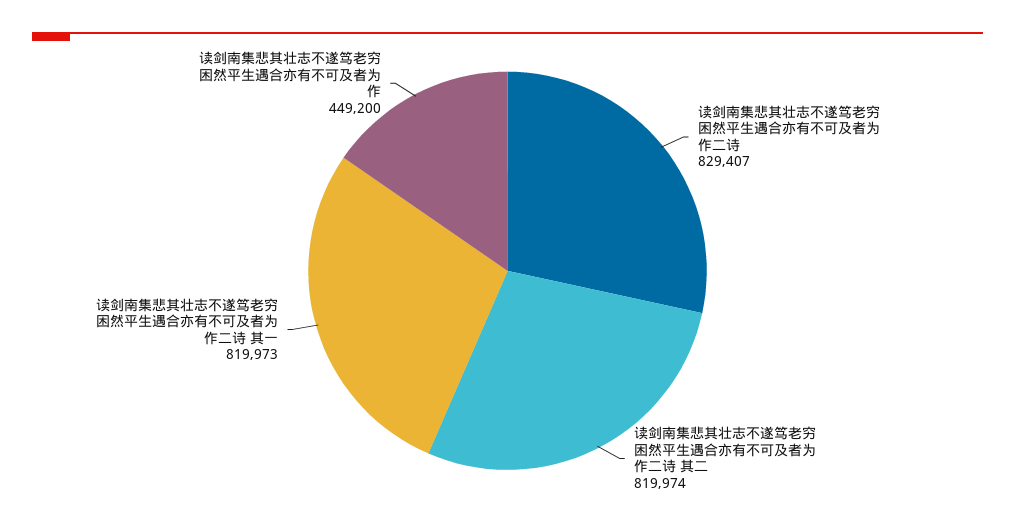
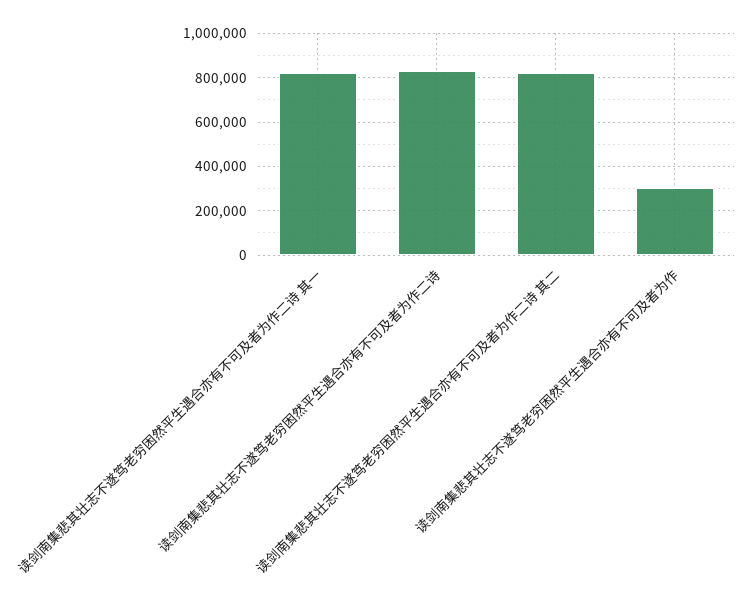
读剑南集悲其壮志不遂笃老穷困然平生遇合亦有不可及者为作: 449200 -> 300000

